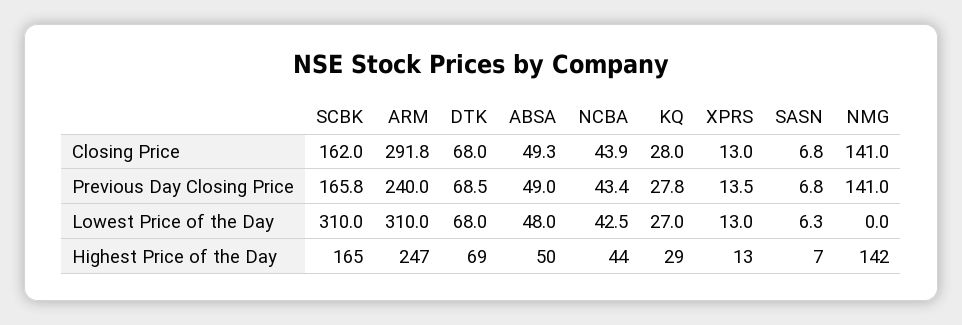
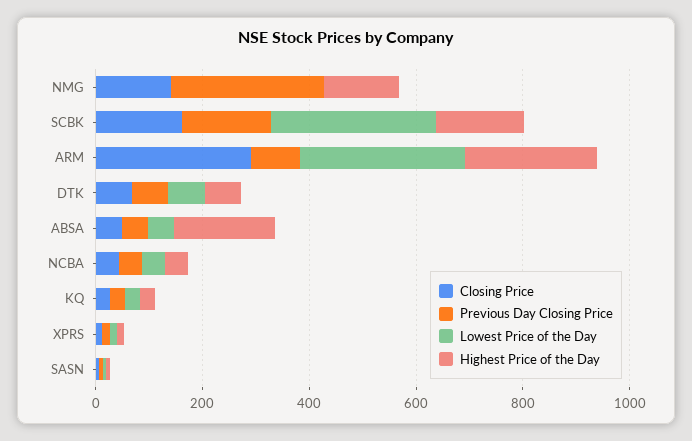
Previous Day Closing Price, ARM: 240 -> 100
Previous Day Closing Price, NMG: 141 -> 300
Highest Price of the Day, ABSA: 50 -> 200

